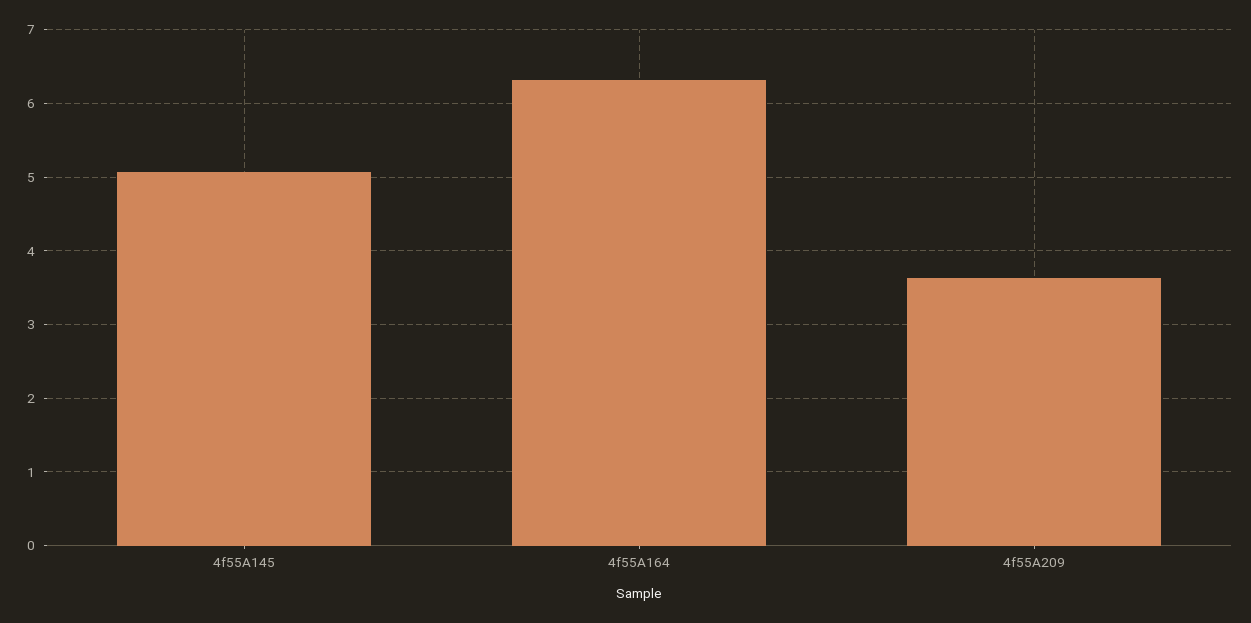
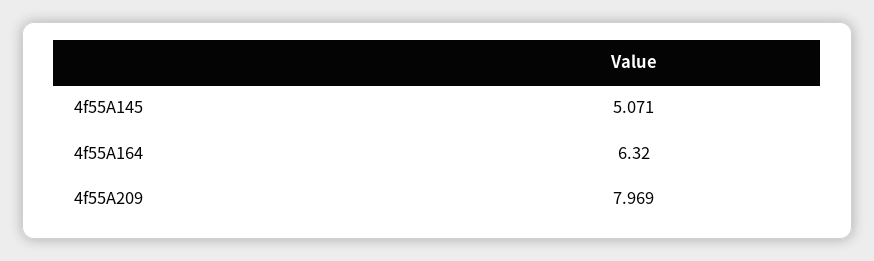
4f55A209: 3.6 -> 7.969

